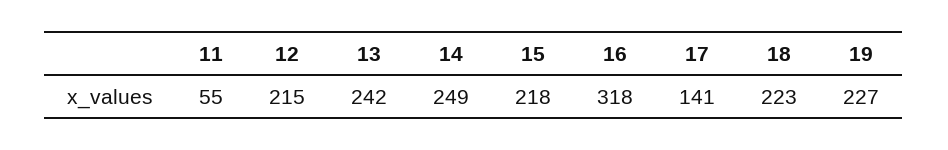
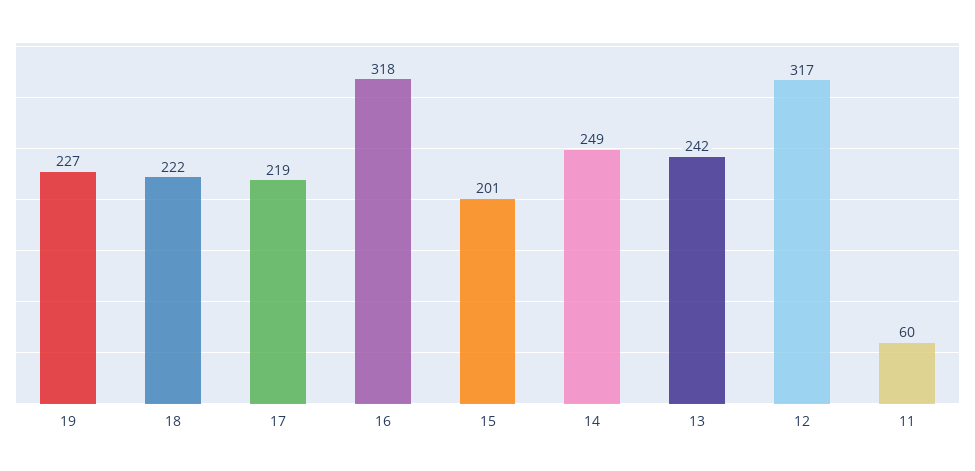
11: 55 -> 60
12: 215 -> 317
15: 218 -> 201
17: 141 -> 219
18: 223 -> 222

